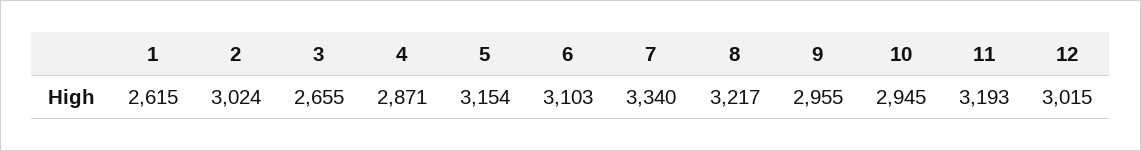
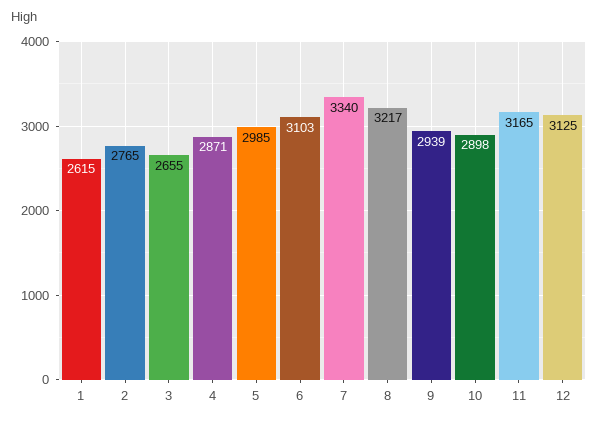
2: 3024 -> 2765
5: 3154 -> 2985
9: 2955 -> 2939
10: 2945 -> 2898
11: 3193 -> 3165
12: 3015 -> 3125

